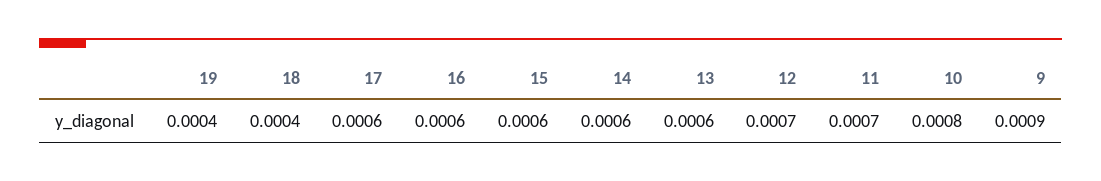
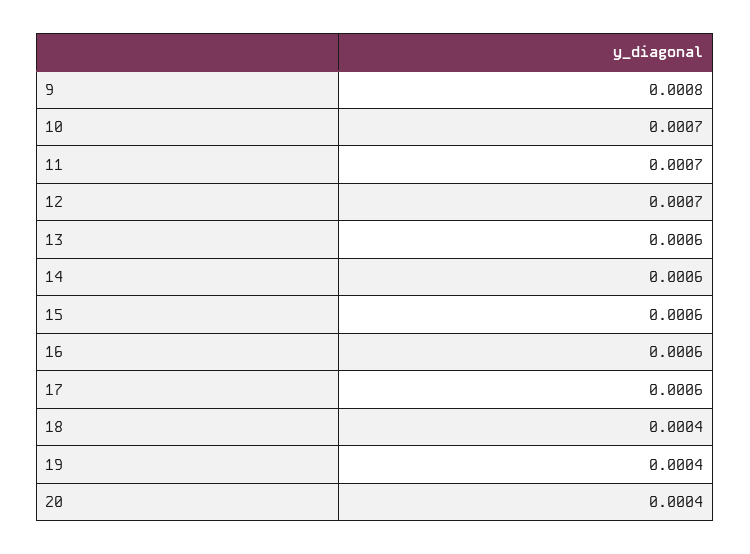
10: 0.0008 -> 0.0007
9: 0.0009 -> 0.0008
20: none -> 0.0004

